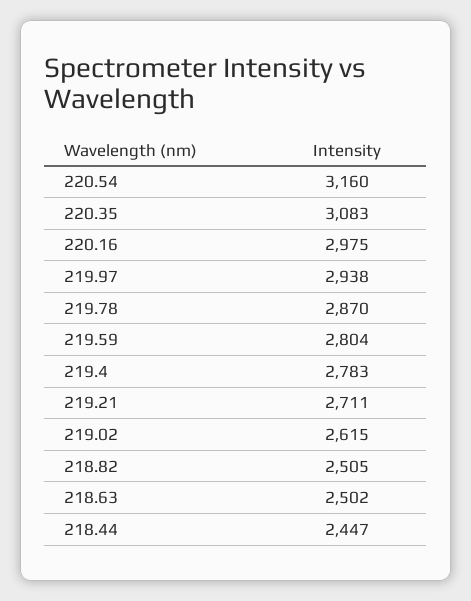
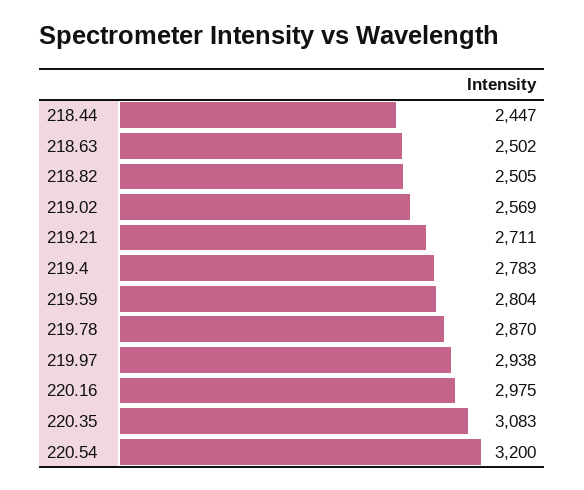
220.54: 3160 -> 3200
219.02: 2615 -> 2569

